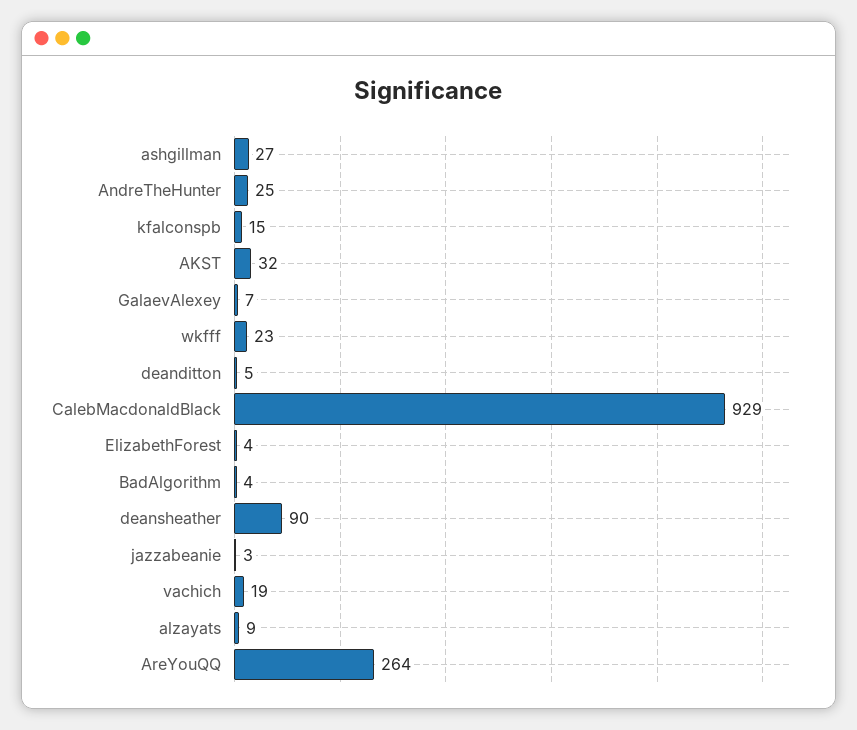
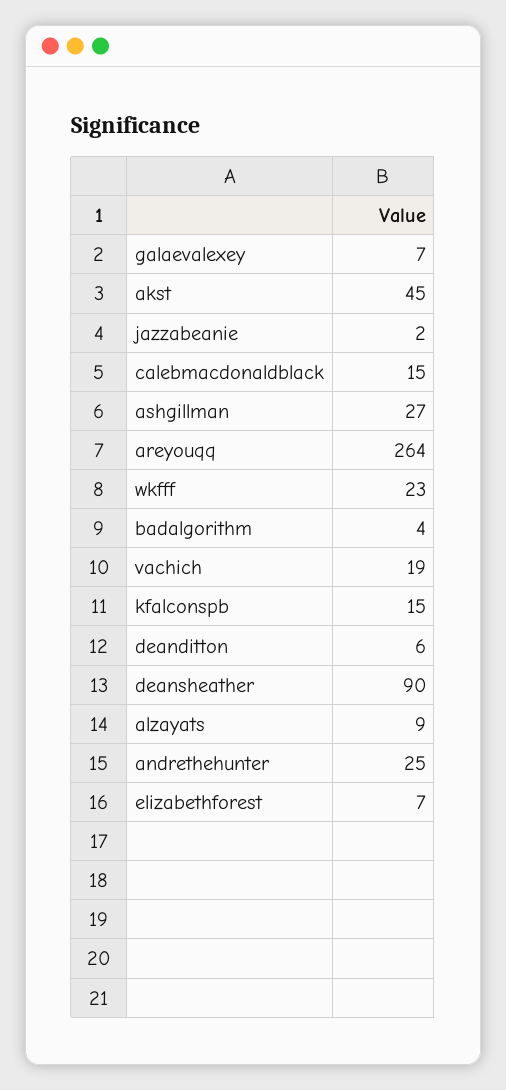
AKST: 32 -> 45
deanditton: 5 -> 6
CalebMacdonaldBlack: 929 -> 15
ElizabethForest: 4 -> 7
jazzabeanie: 3 -> 2

